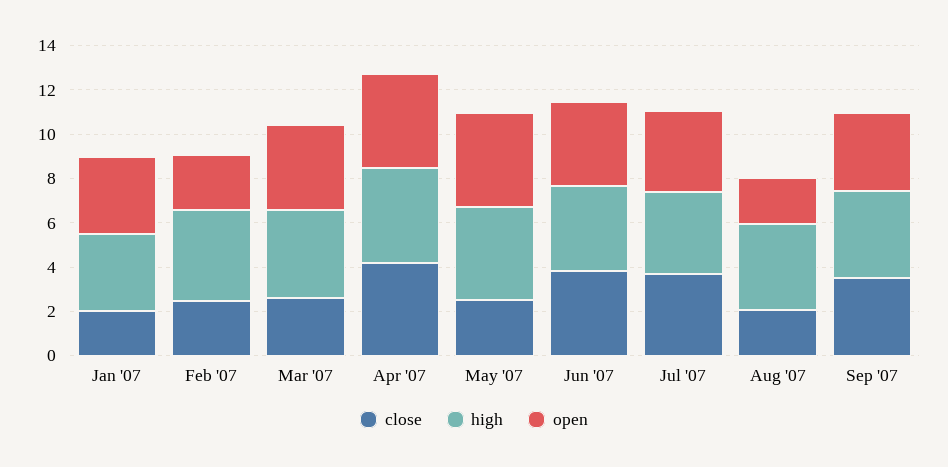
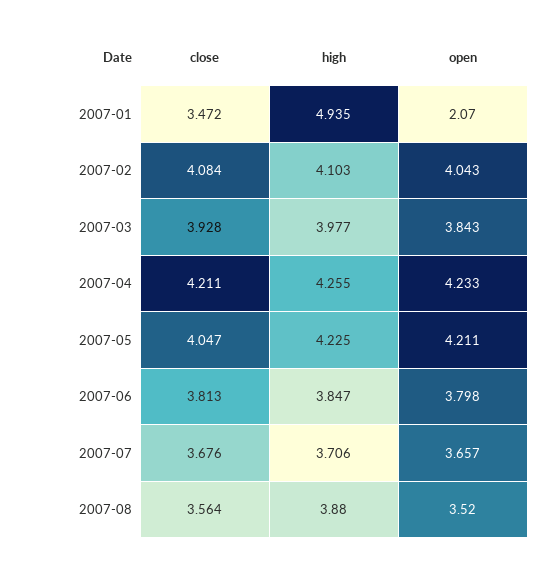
close, Jan '07: 2 -> 3.472
high, Jan '07: 3.5 -> 4.935
open, Jan '07: 3.5 -> 2.07
close, Feb '07: 2.5 -> 4.084
open, Feb '07: 2.5 -> 4.043
close, Mar '07: 2.5 -> 3.928
close, May '07: 2.5 -> 4.047
close, Aug '07: 2 -> 3.564
open, Aug '07: 2 -> 3.52
close, Sep '07: 3.5 -> none
high, Sep '07: 4 -> none
open, Sep '07: 3.5 -> none

